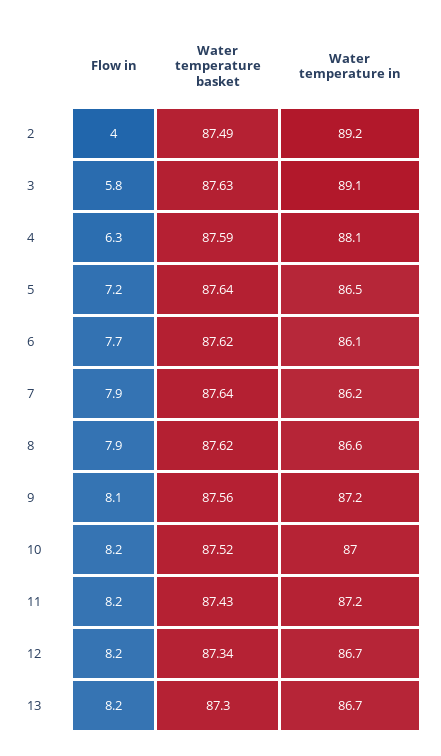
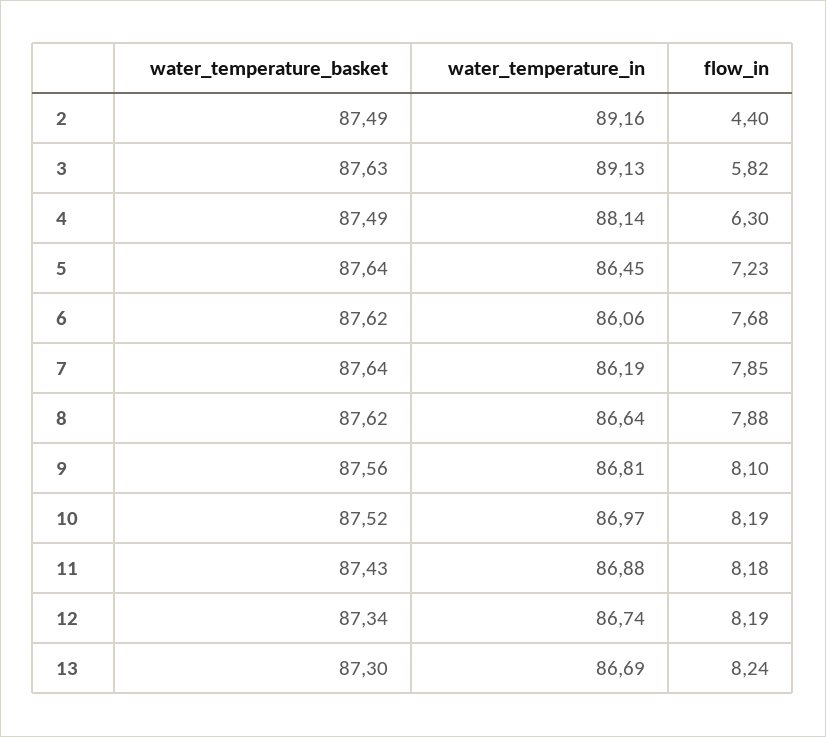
Flow in, 2: 4 -> 4.4
Water temperature basket, 4: 87.59 -> 87.49
Water temperature in, 9: 87.2 -> 86.81
Water temperature in, 11: 87.2 -> 86.88

